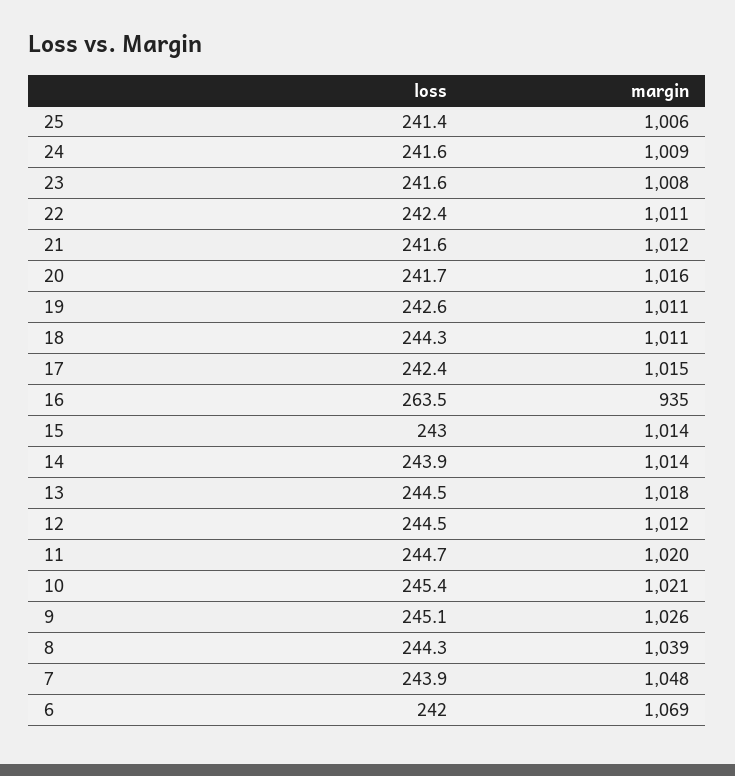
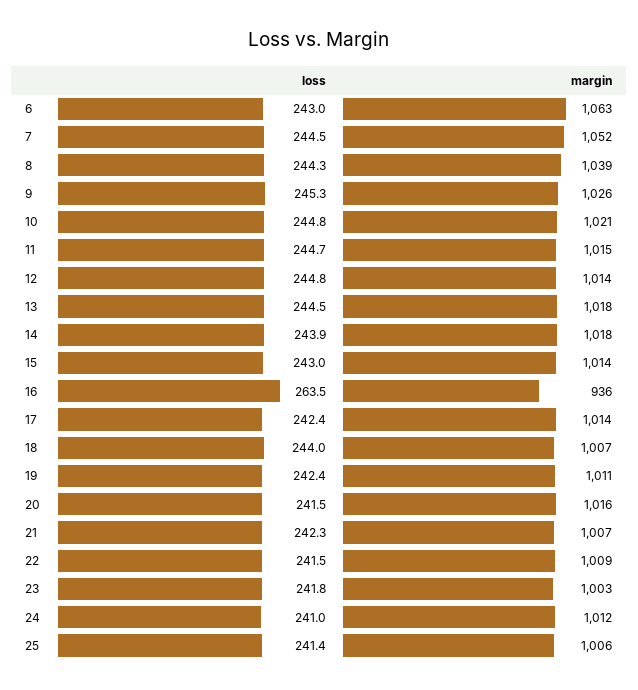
loss, 24: 241.6 -> 241
margin, 24: 1009 -> 1012
loss, 23: 241.6 -> 241.8
margin, 23: 1008 -> 1003
loss, 22: 242.4 -> 241.5
margin, 22: 1011 -> 1009
loss, 21: 241.6 -> 242.3
margin, 21: 1012 -> 1007
loss, 20: 241.7 -> 241.5
loss, 19: 242.6 -> 242.4
loss, 18: 244.3 -> 244
margin, 18: 1011 -> 1007
margin, 17: 1015 -> 1014
margin, 16: 935 -> 936
margin, 14: 1014 -> 1018
loss, 12: 244.5 -> 244.8
margin, 12: 1012 -> 1014
margin, 11: 1020 -> 1015
loss, 10: 245.4 -> 244.8
loss, 9: 245.1 -> 245.3
loss, 7: 243.9 -> 244.5
margin, 7: 1048 -> 1052
loss, 6: 242 -> 243
margin, 6: 1069 -> 1063

